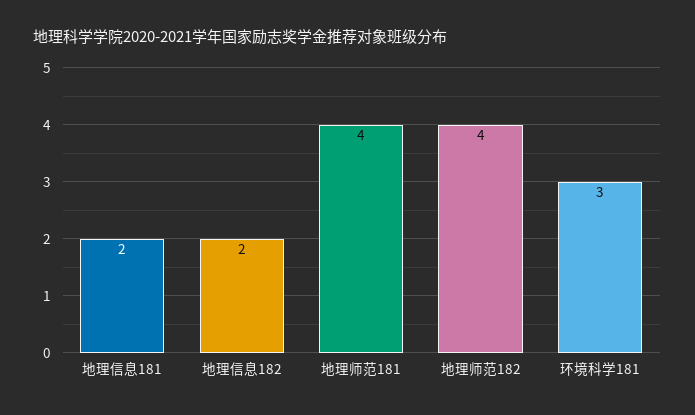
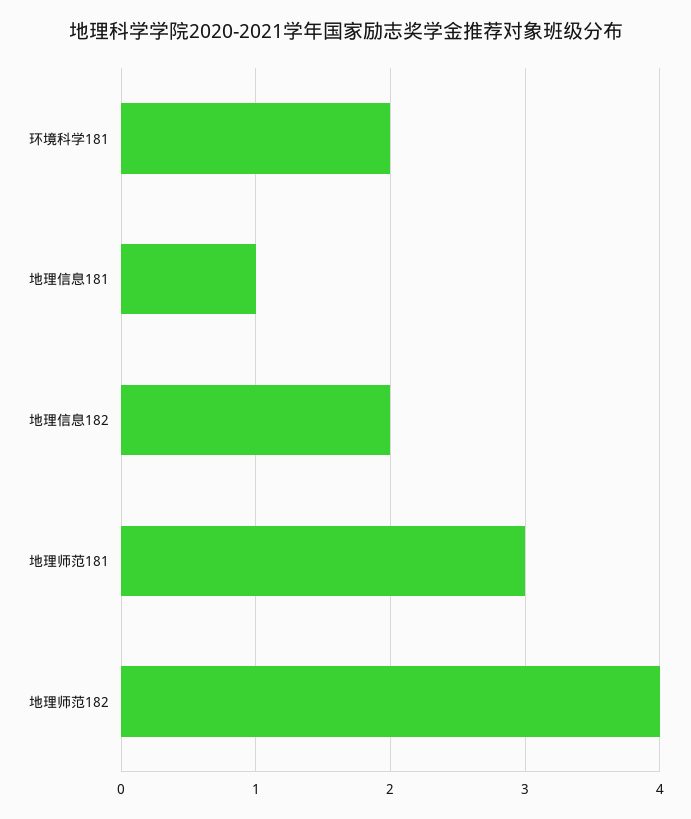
地理信息181: 2 -> 1
地理师范181: 4 -> 3
环境科学181: 3 -> 2

